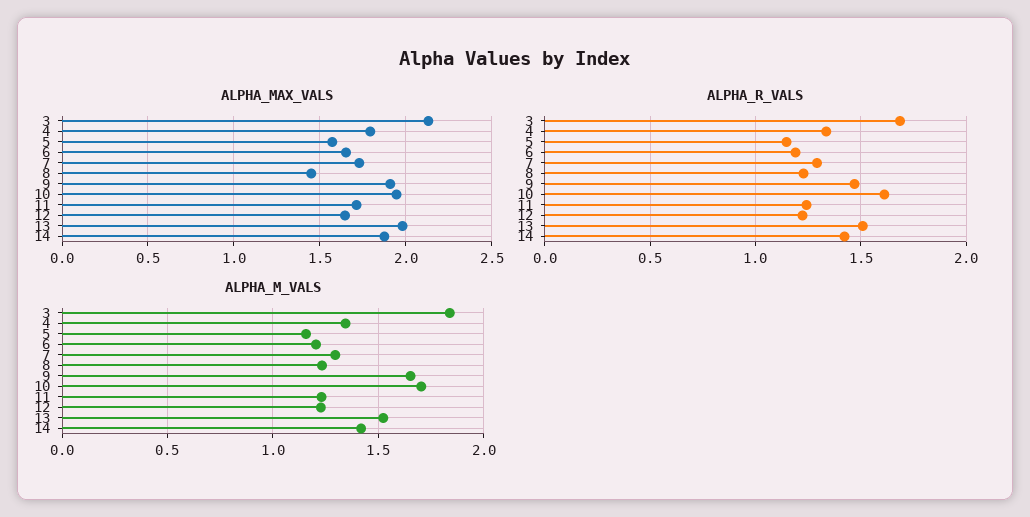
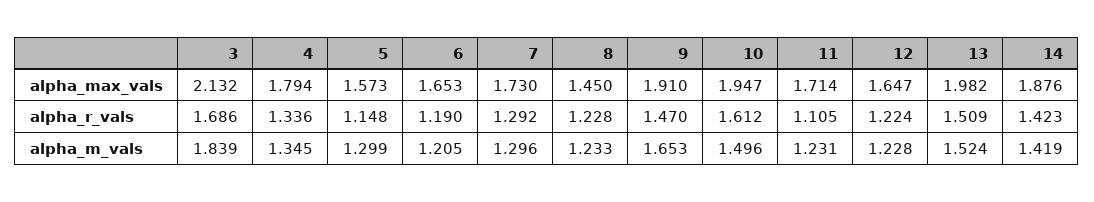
ALPHA_R_VALS, 11: 1.25 -> 1.105
ALPHA_M_VALS, 5: 1.15 -> 1.299
ALPHA_M_VALS, 10: 1.7 -> 1.496

